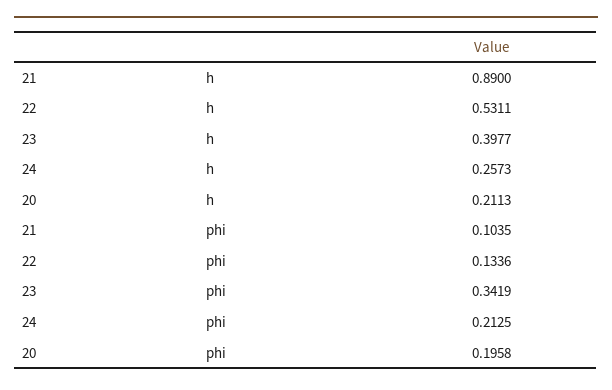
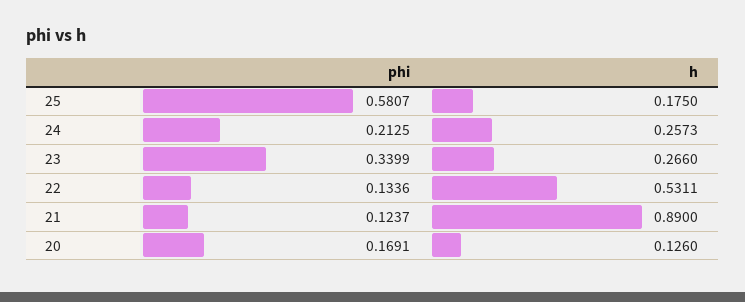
23, h: 0.3977 -> 0.266
20, h: 0.2113 -> 0.126
21, phi: 0.1035 -> 0.1237
23, phi: 0.3419 -> 0.3399
20, phi: 0.1958 -> 0.1691
25, phi: none -> 0.5807
25, h: none -> 0.175

